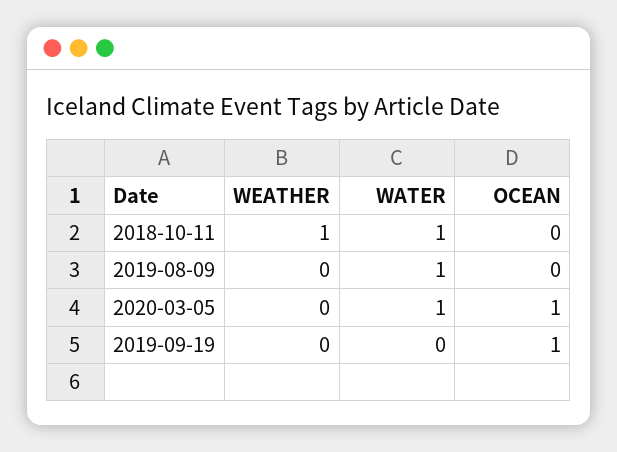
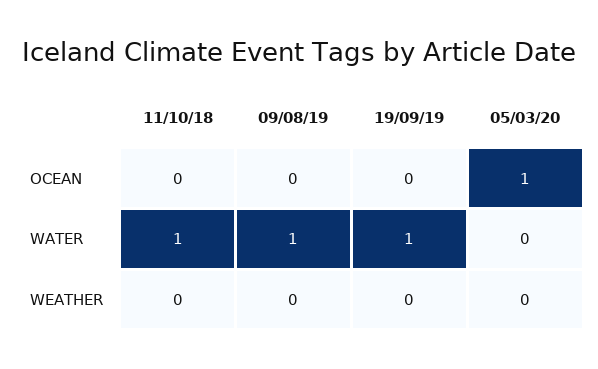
WEATHER, 2018-10-11: 1 -> 0
WATER, 2020-03-05: 1 -> 0
WATER, 2019-09-19: 0 -> 1
OCEAN, 2019-09-19: 1 -> 0

